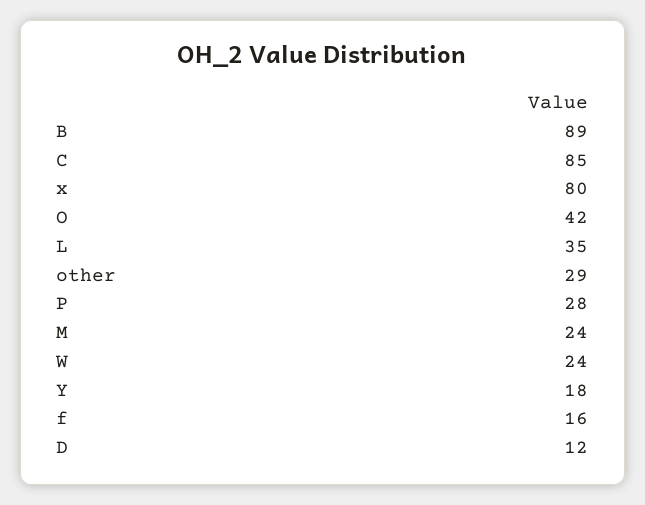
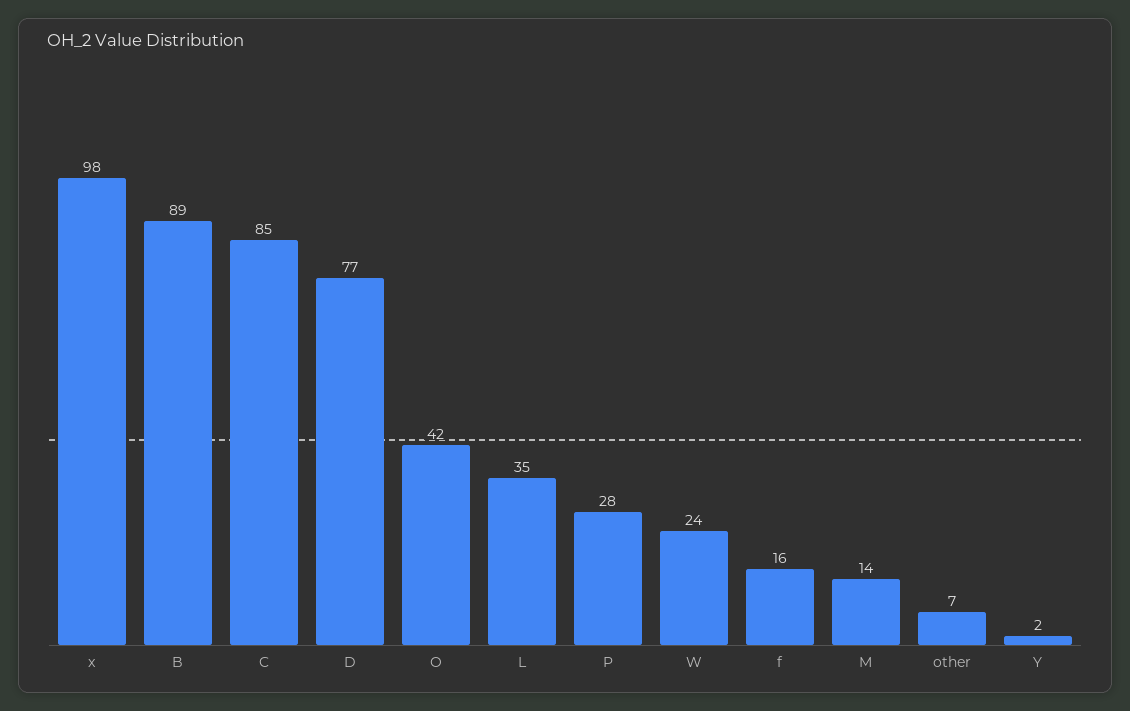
x: 80 -> 98
other: 29 -> 7
M: 24 -> 14
Y: 18 -> 2
D: 12 -> 77

